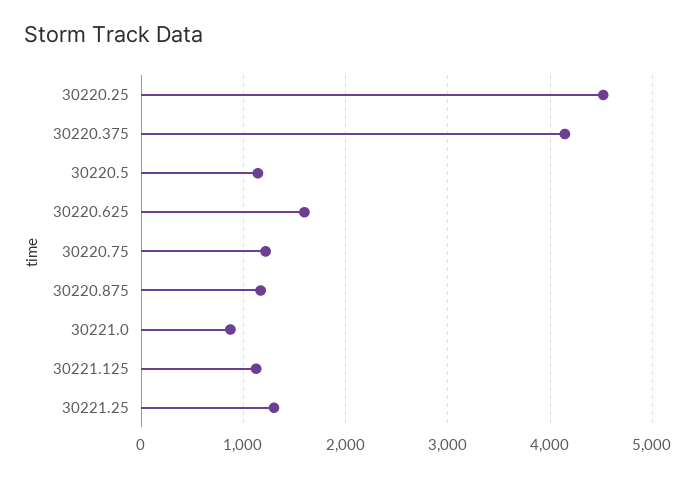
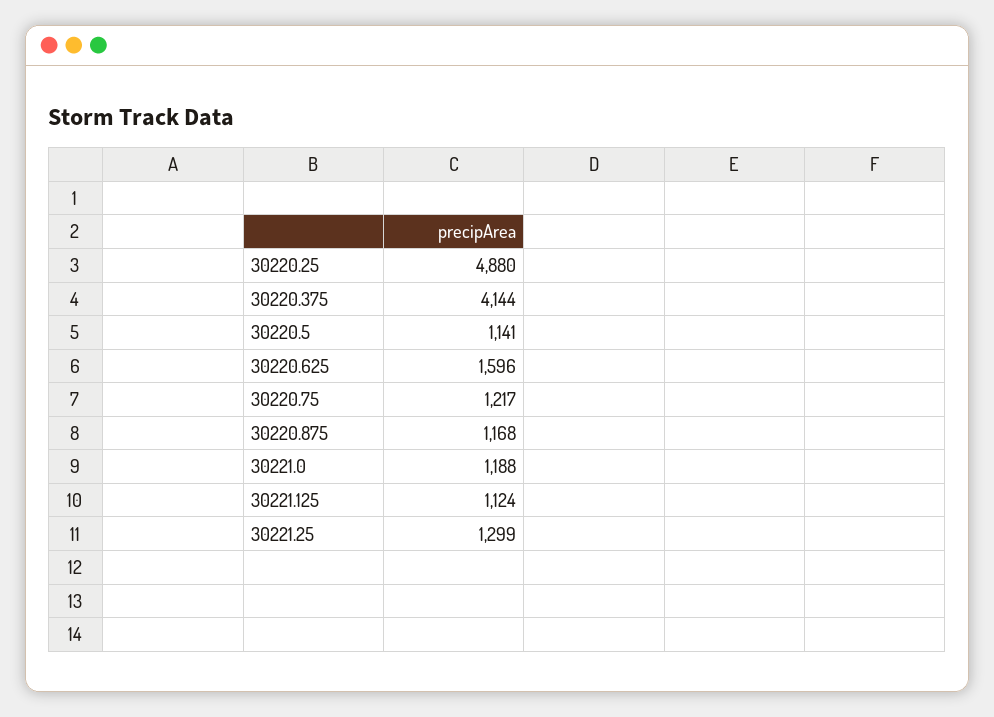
30220.25: 4500 -> 4880
30221.0: 900 -> 1188

